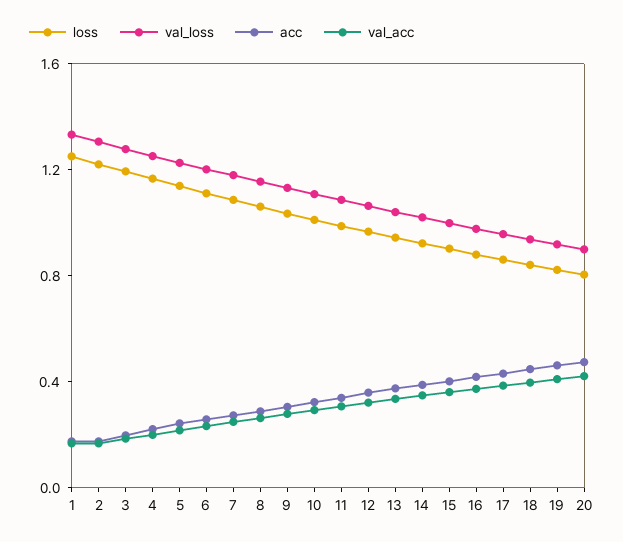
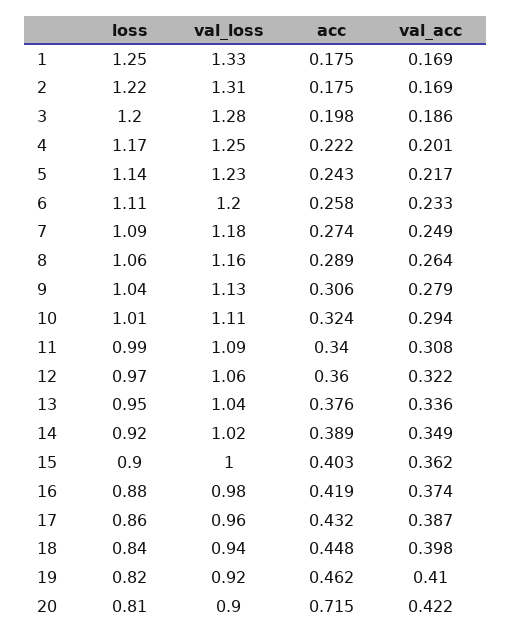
acc, 20: 0.5 -> 0.715

